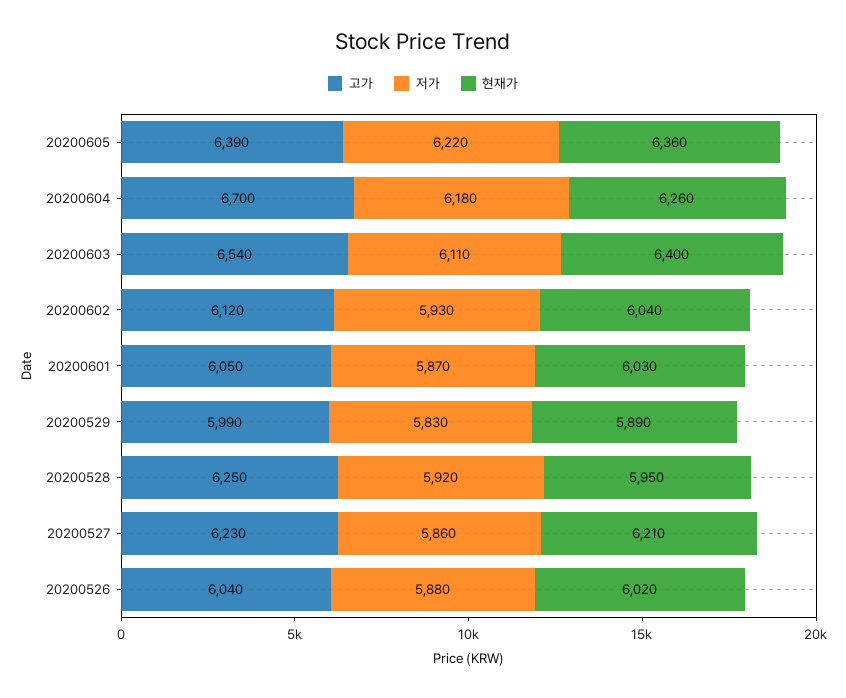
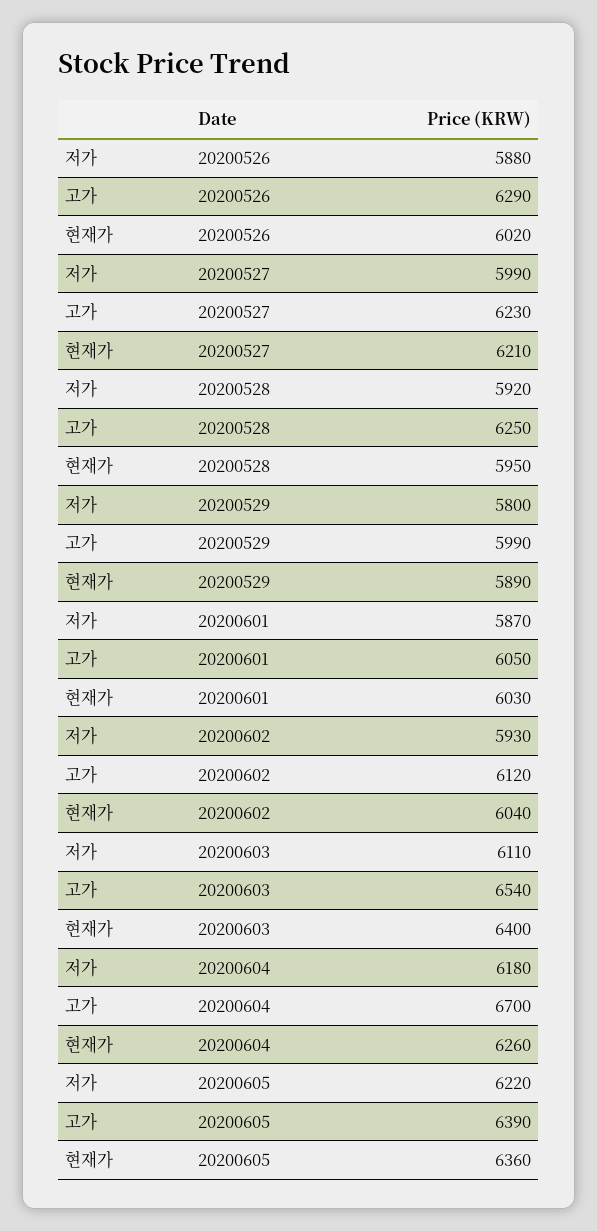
저가, 20200529: 5830 -> 5800
저가, 20200527: 5860 -> 5990
고가, 20200526: 6040 -> 6290

